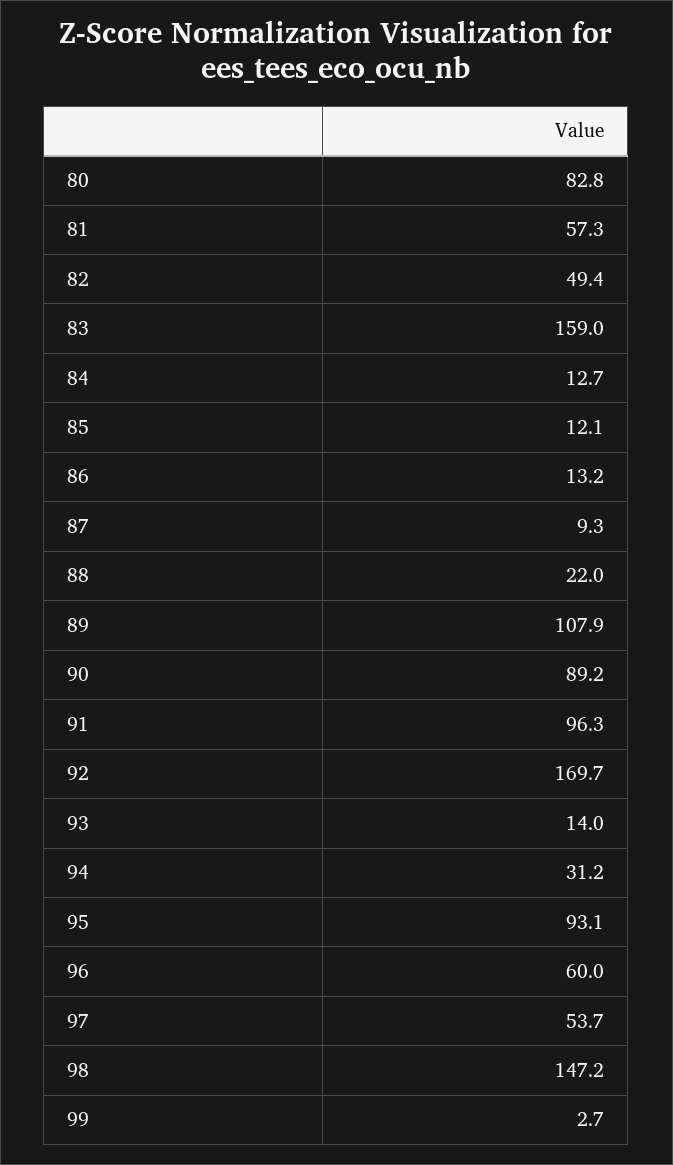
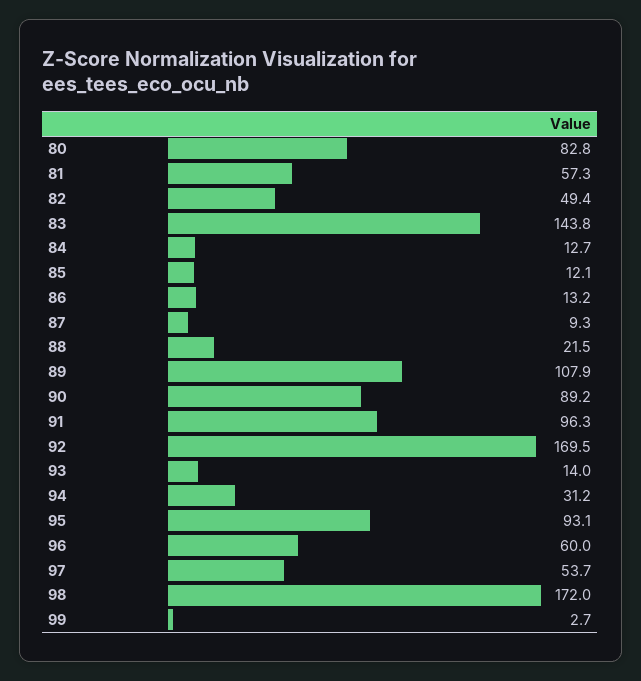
83: 159 -> 143.8
88: 22 -> 21.5
92: 169.7 -> 169.5
98: 147.2 -> 172

